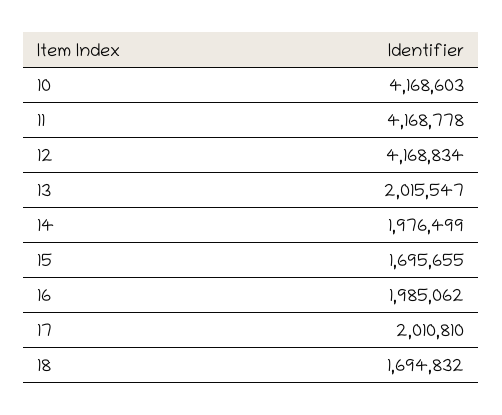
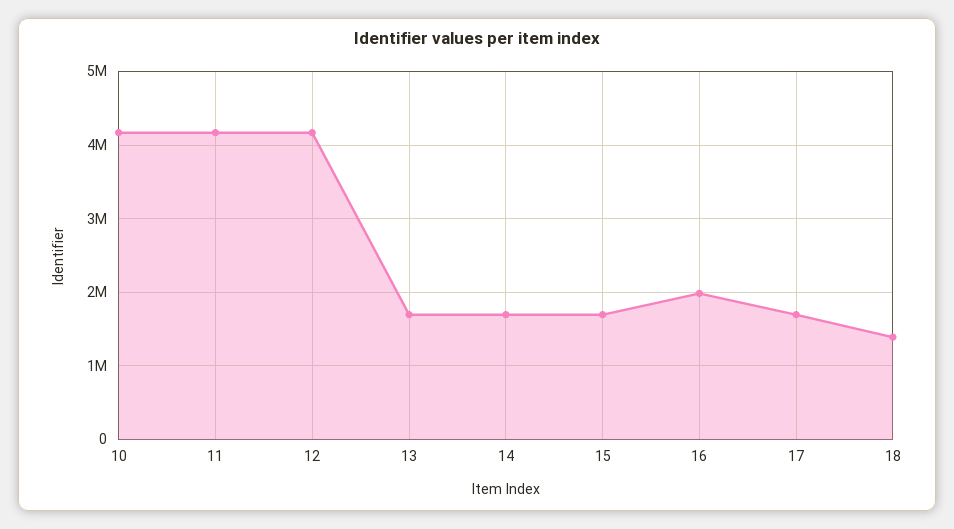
13: 2015547 -> 1700000
14: 1976499 -> 1700000
17: 2010810 -> 1700000
18: 1694832 -> 1400000

